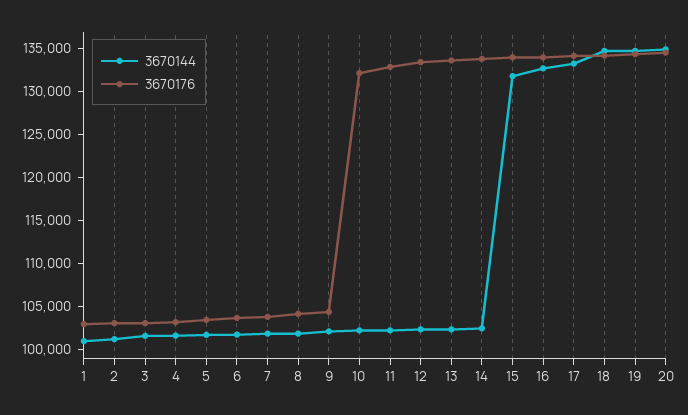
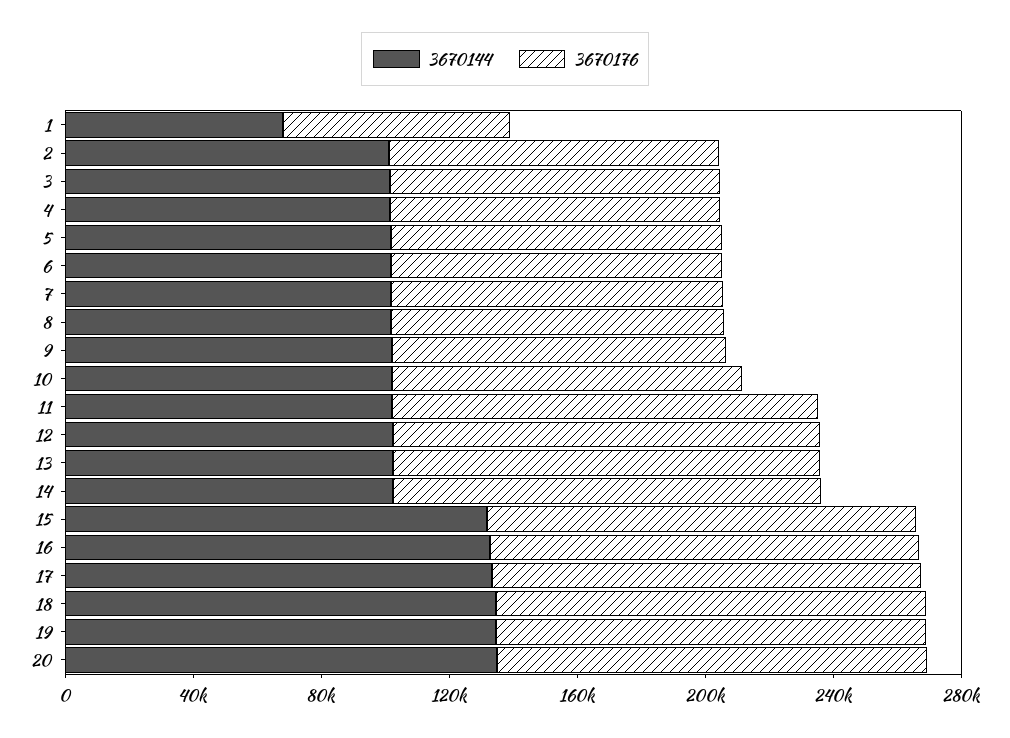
3670144, 1: 101000 -> 70000
3670176, 1: 103000 -> 70000
3670176, 10: 132000 -> 110000

